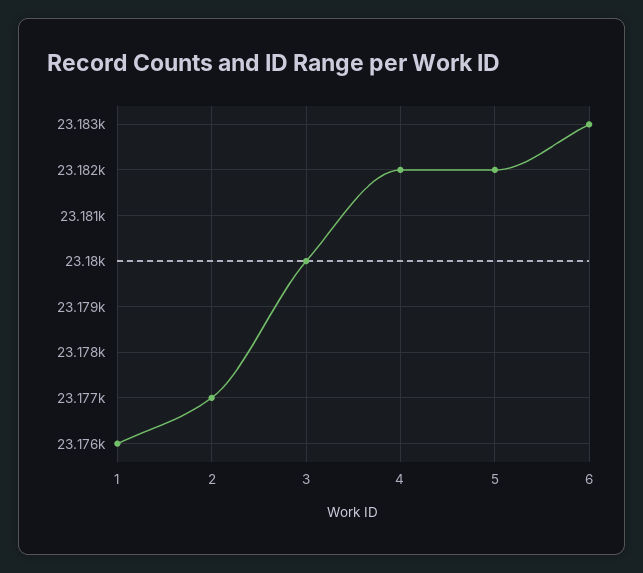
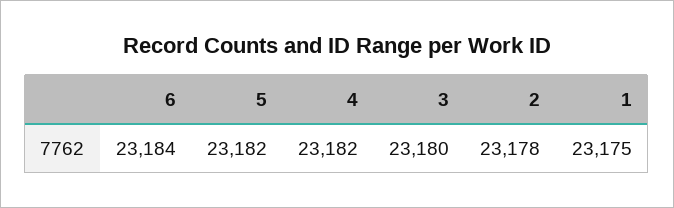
1: 23176 -> 23175
2: 23177 -> 23178
6: 23183 -> 23184

